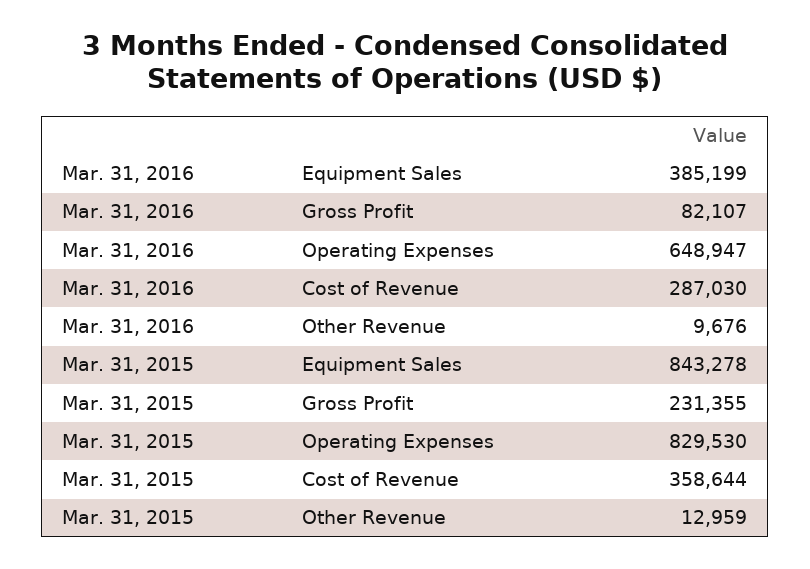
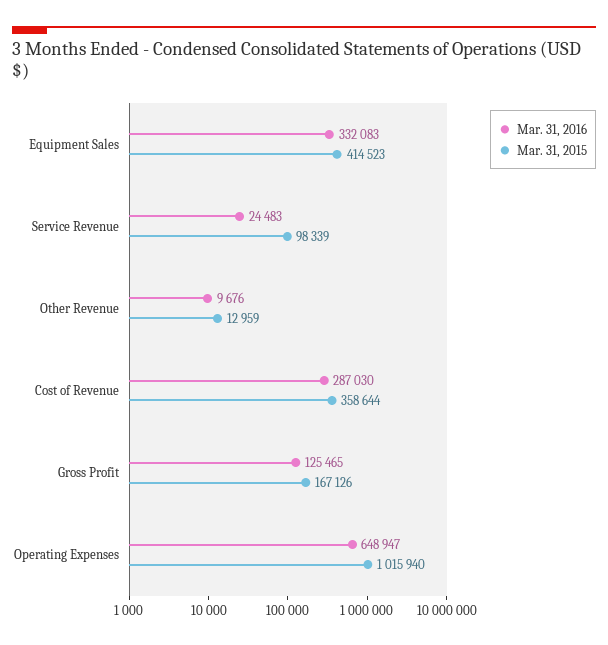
Mar. 31, 2016, Equipment Sales: 385199 -> 332083
Mar. 31, 2016, Gross Profit: 82107 -> 125465
Mar. 31, 2015, Equipment Sales: 843278 -> 414523
Mar. 31, 2015, Gross Profit: 231355 -> 167126
Mar. 31, 2015, Operating Expenses: 829530 -> 1015940
Mar. 31, 2016, Service Revenue: none -> 24483
Mar. 31, 2015, Service Revenue: none -> 98339

